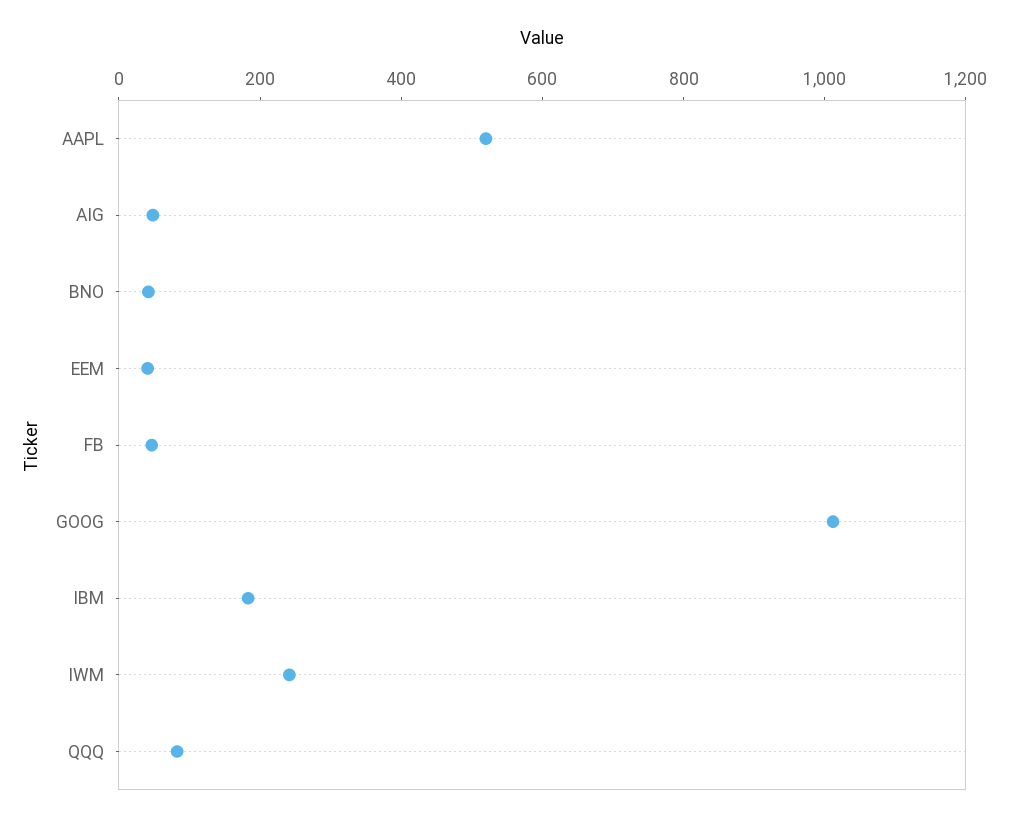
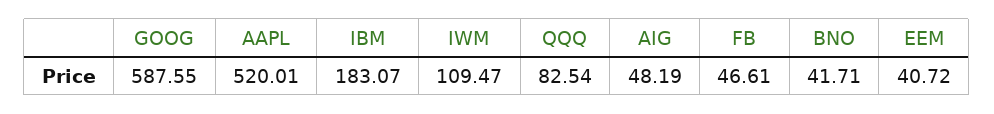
GOOG: 1000 -> 587.55
IWM: 250 -> 109.47

